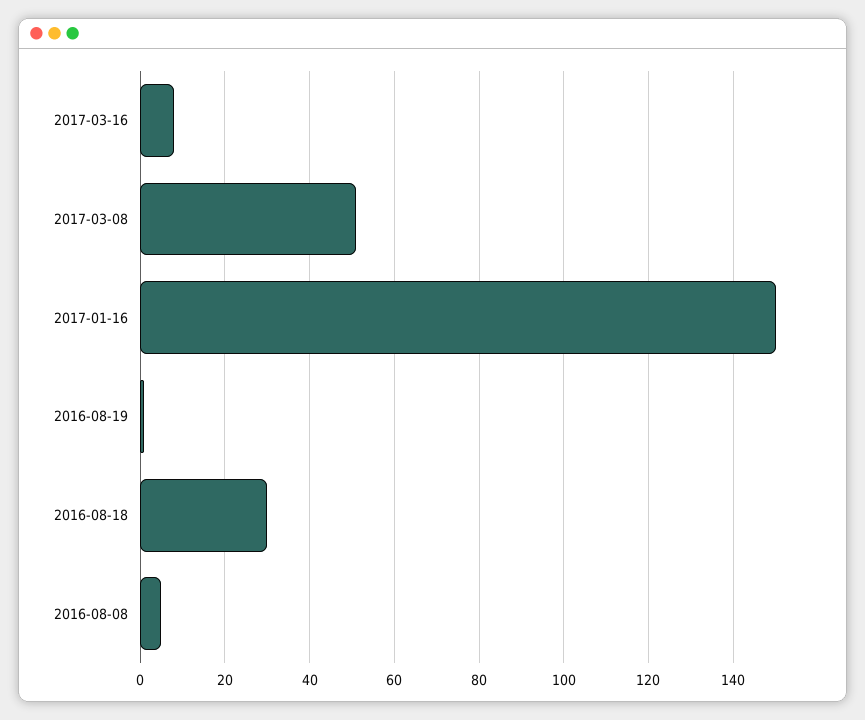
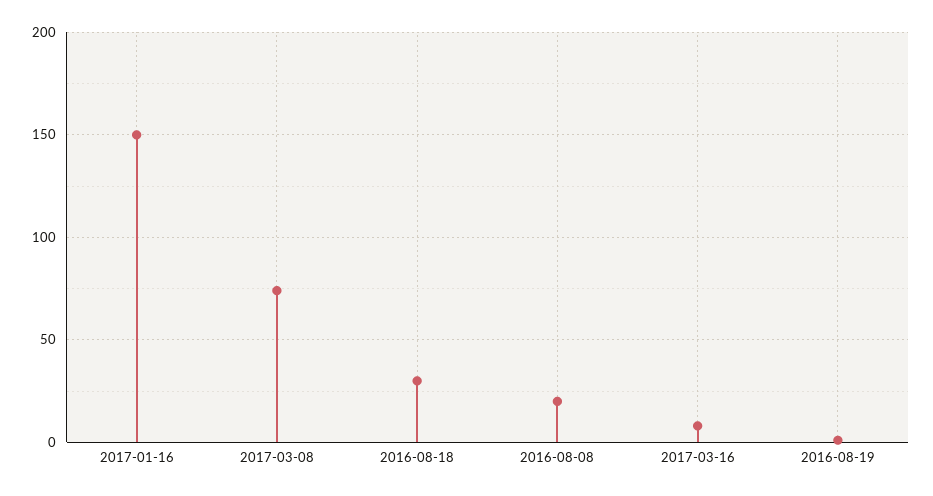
2017-03-08: 50 -> 75
2016-08-08: 5 -> 20

